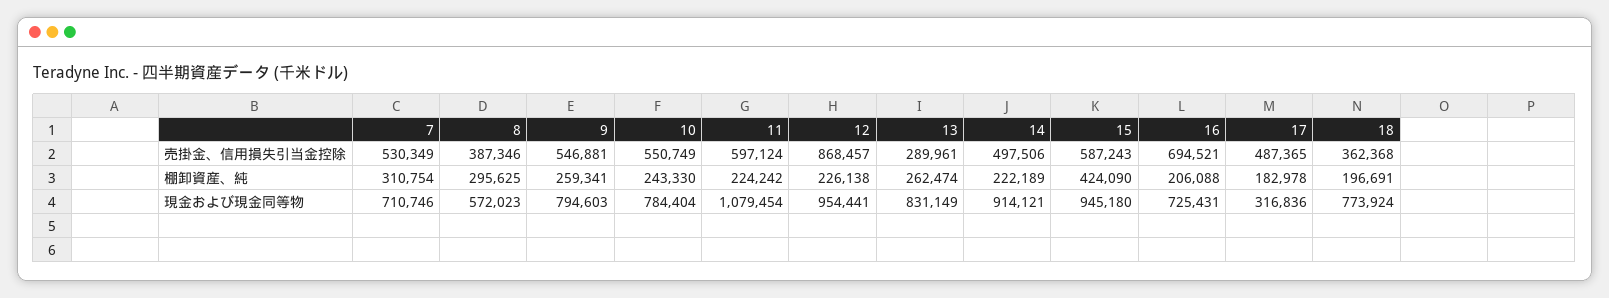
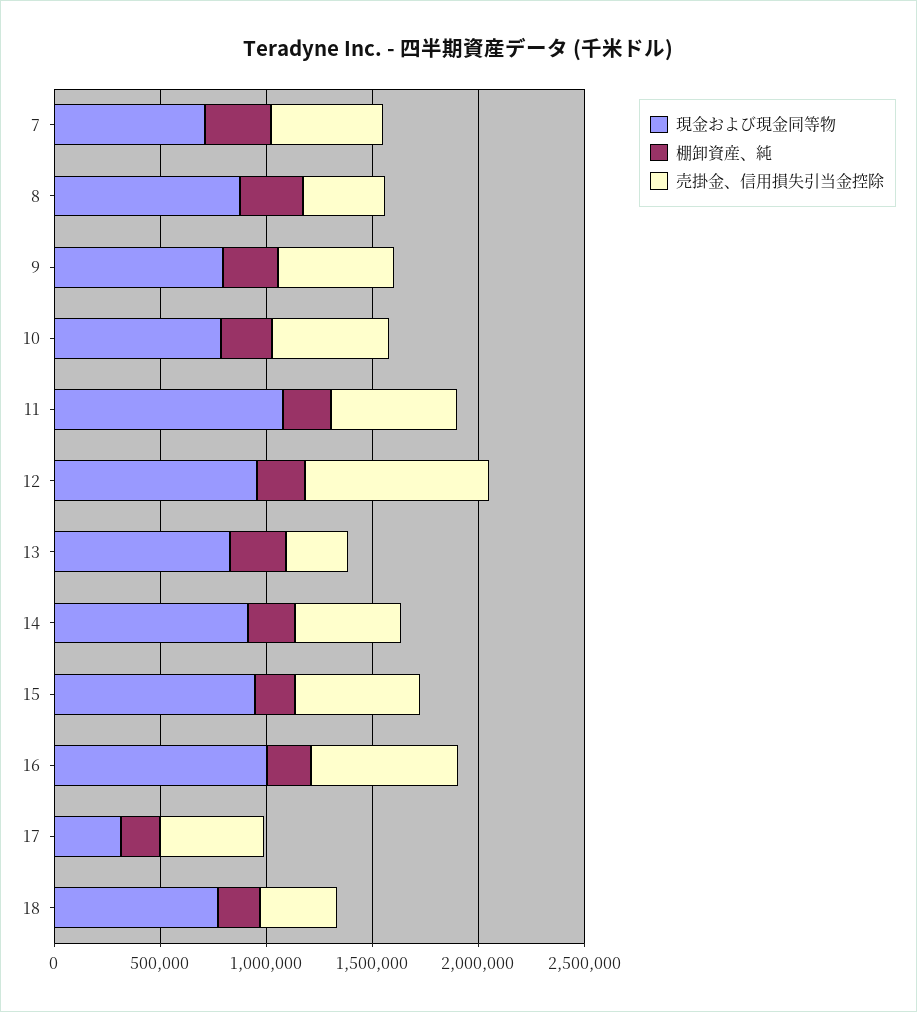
棚卸資産、純, 15: 424090 -> 200000
現金および現金同等物, 8: 572023 -> 900000
現金および現金同等物, 16: 725431 -> 1000000

